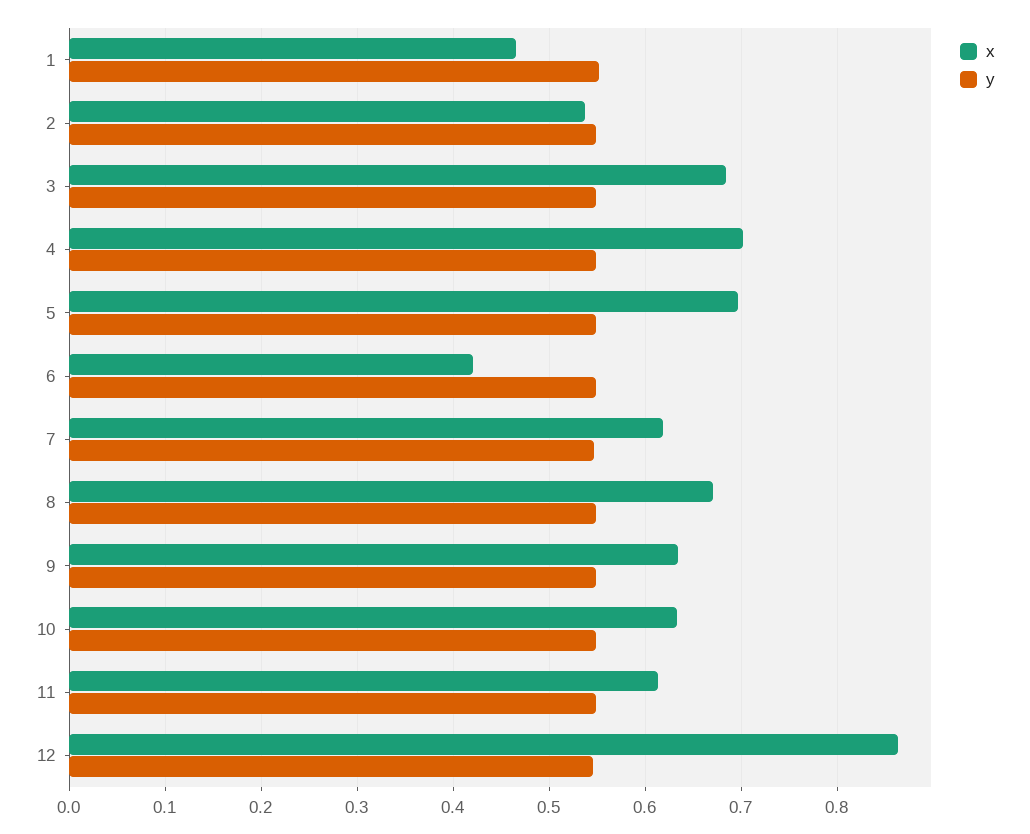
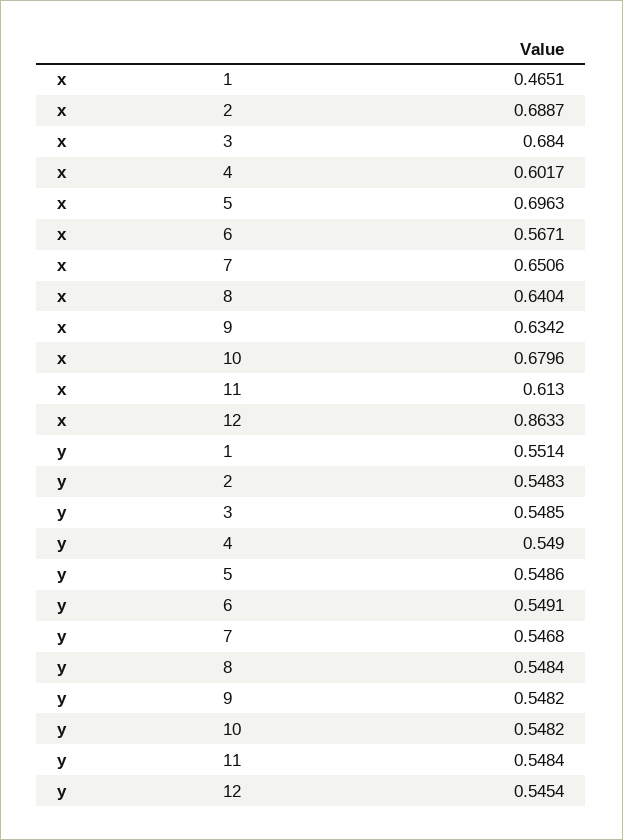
x, 2: 0.54 -> 0.6887
x, 4: 0.7 -> 0.6017
x, 6: 0.42 -> 0.5671
x, 7: 0.62 -> 0.6506
x, 8: 0.67 -> 0.6404
x, 10: 0.63 -> 0.6796

